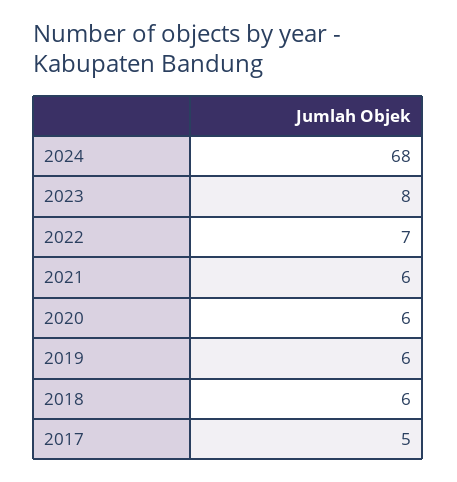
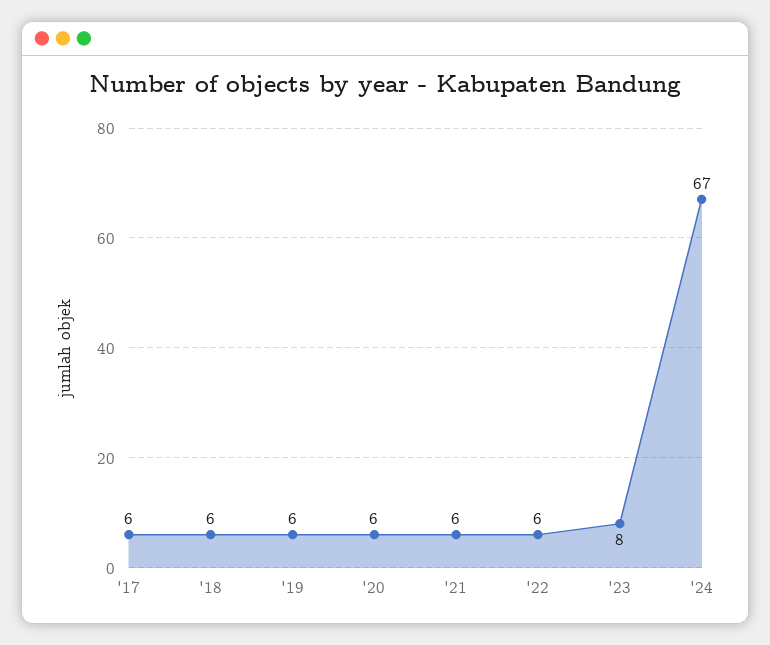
2024: 68 -> 67
2022: 7 -> 6
2017: 5 -> 6

